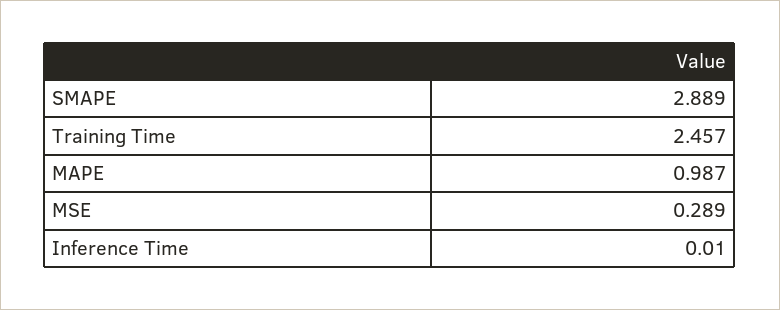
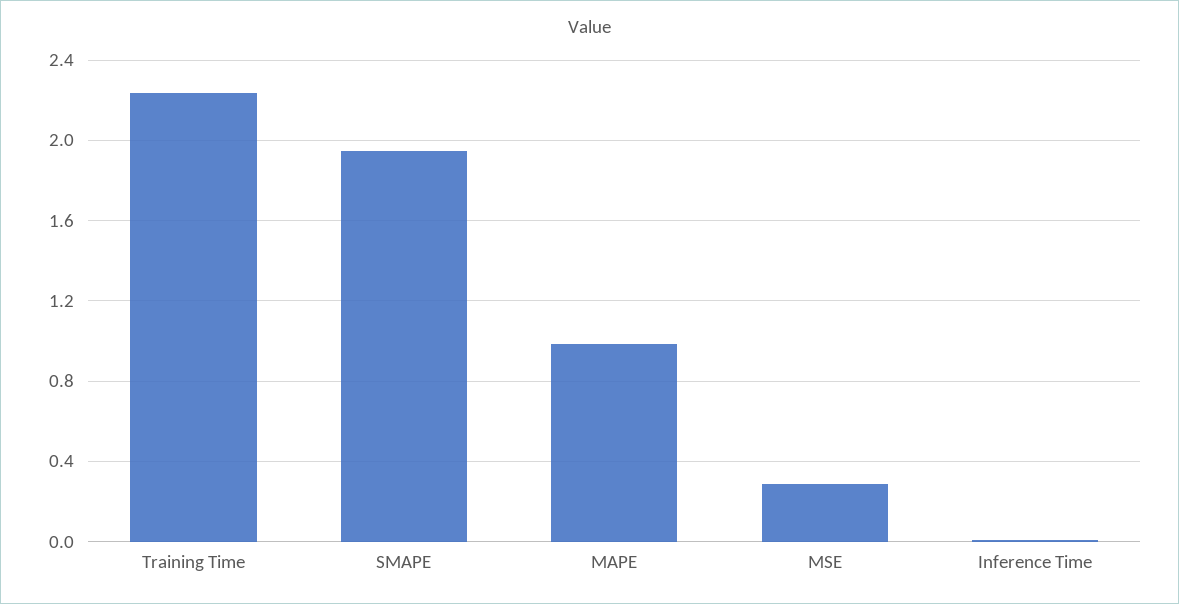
SMAPE: 2.889 -> 1.95
Training Time: 2.457 -> 2.25

